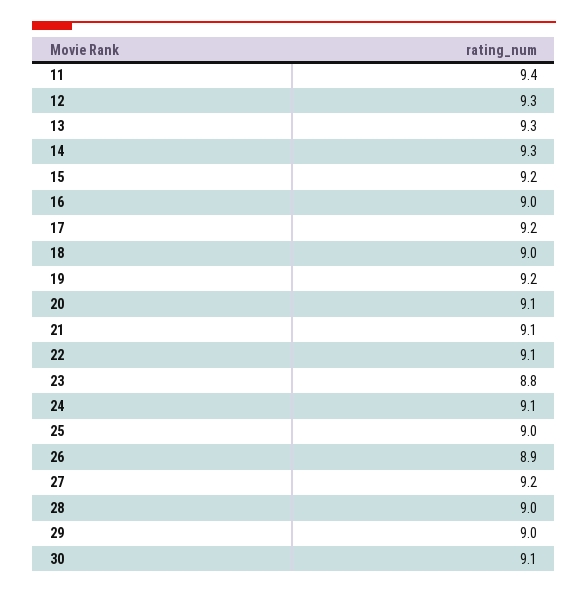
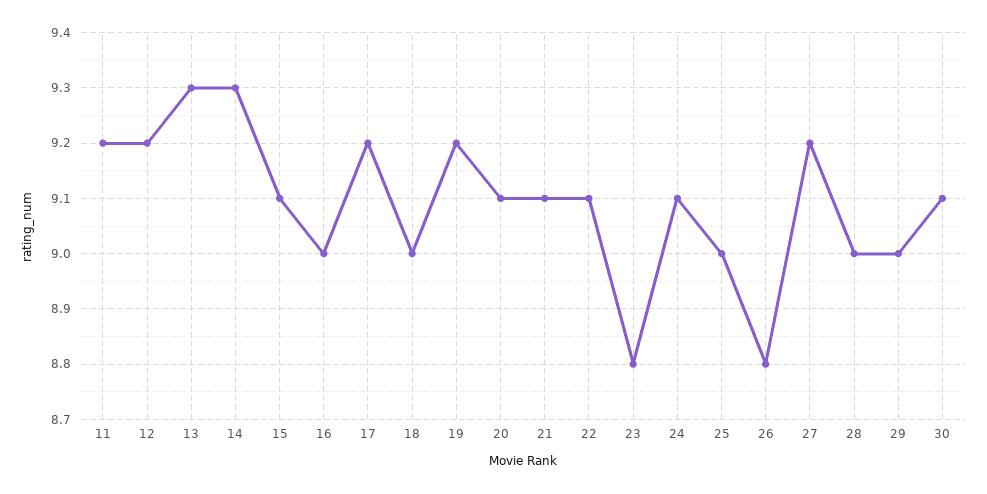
11: 9.4 -> 9.2
12: 9.3 -> 9.2
15: 9.2 -> 9.1
26: 8.9 -> 8.8

